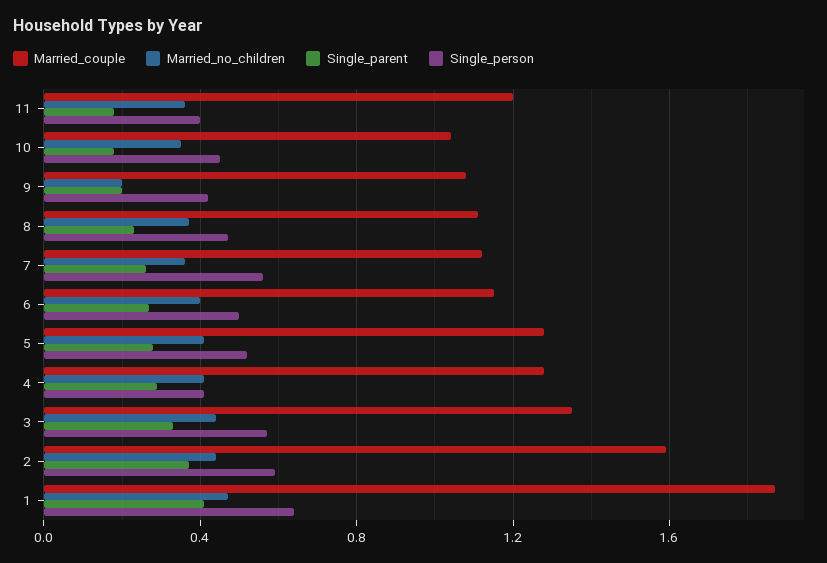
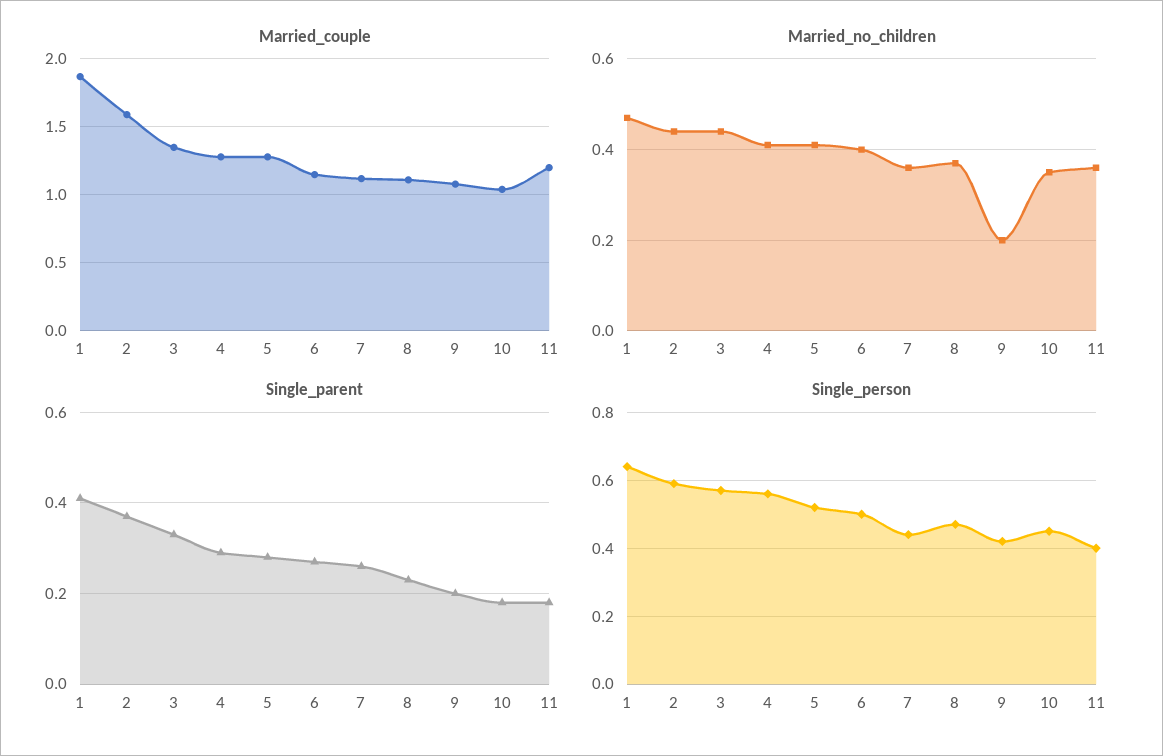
Single_person, 7: 0.55 -> 0.45
Single_person, 4: 0.4 -> 0.55

